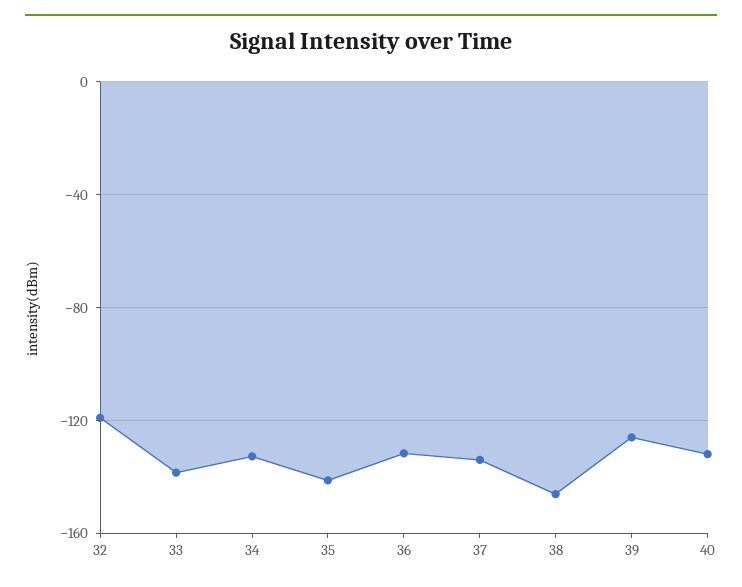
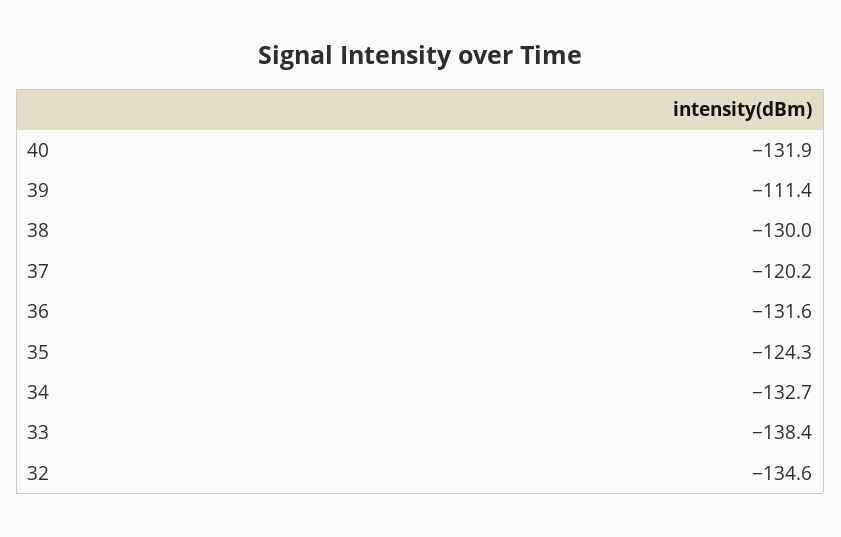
32: -120 -> -134.6
35: -140 -> -124.3
37: -135 -> -120.2
38: -145 -> -130
39: -125 -> -111.4

